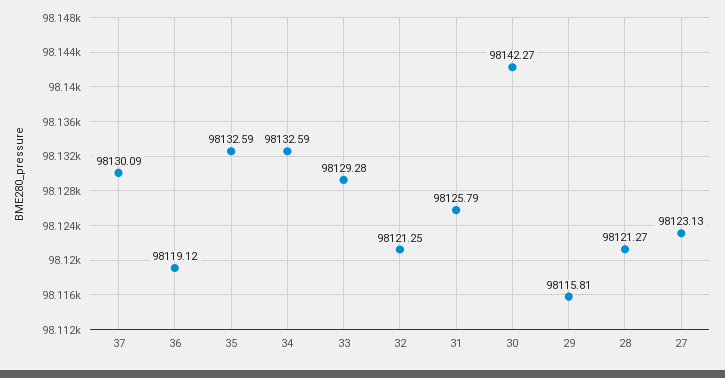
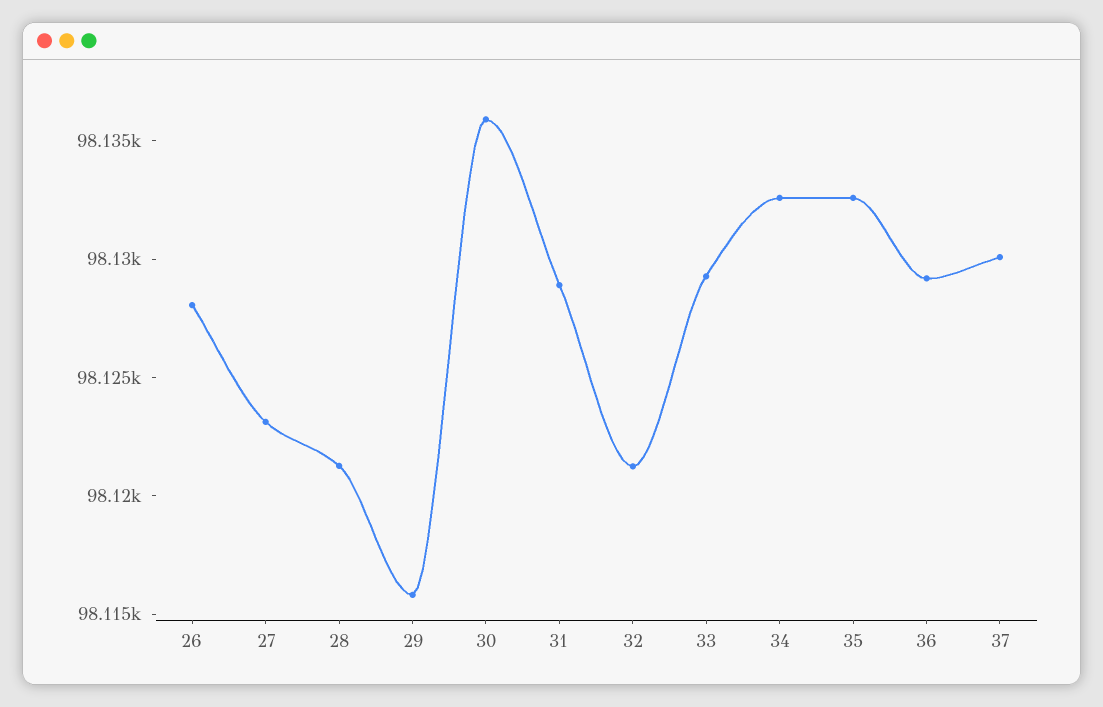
36: 98119.12 -> 98129
31: 98125.79 -> 98129
30: 98142.27 -> 98136
26: none -> 98128

